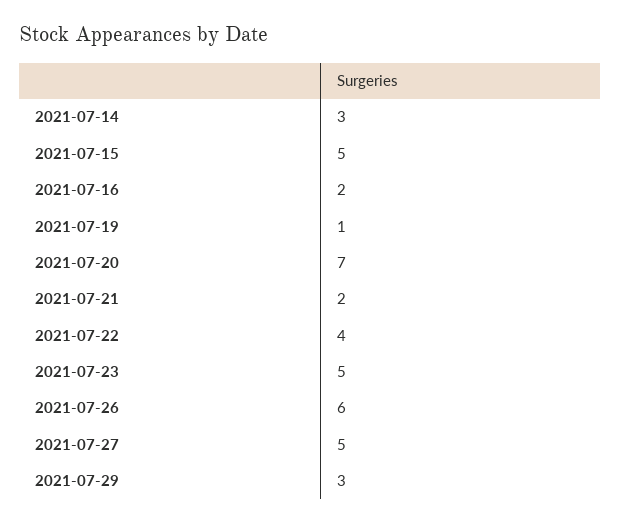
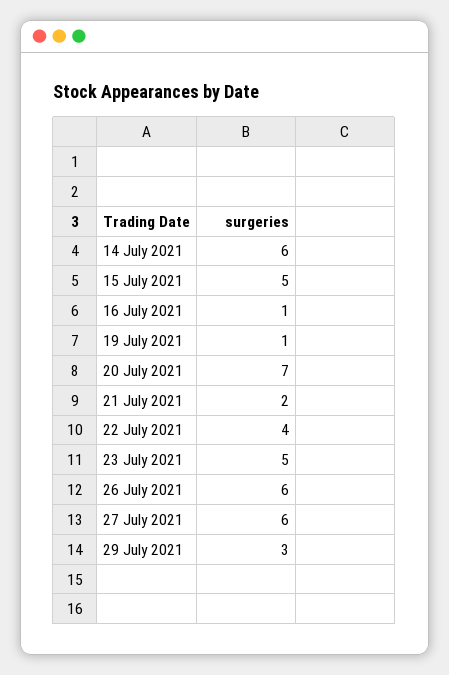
2021-07-14: 3 -> 6
2021-07-16: 2 -> 1
2021-07-27: 5 -> 6

